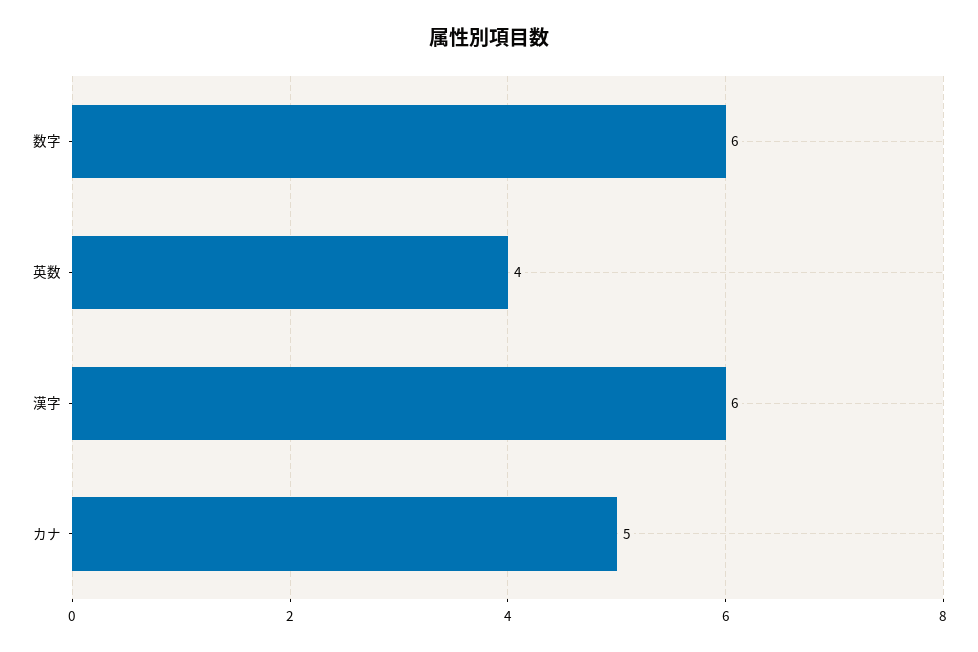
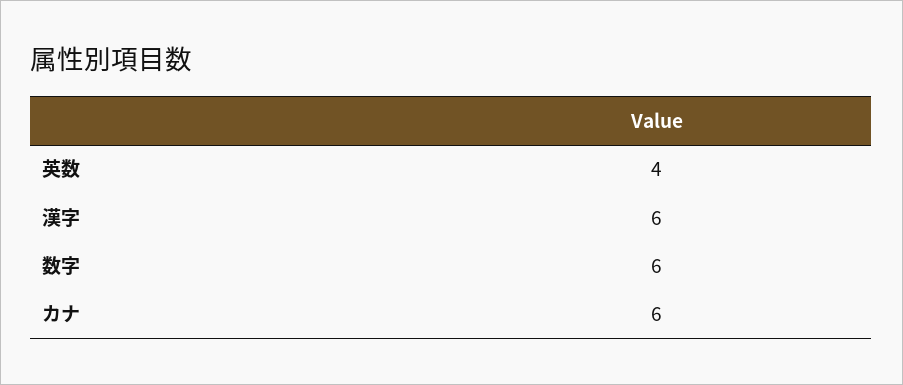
カナ: 5 -> 6

